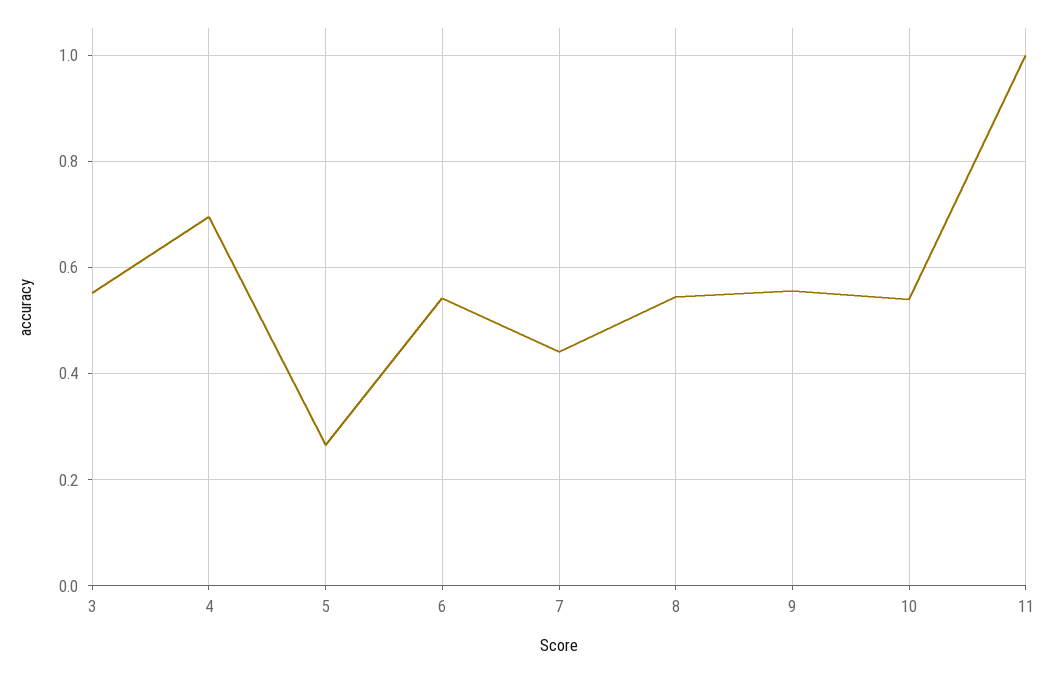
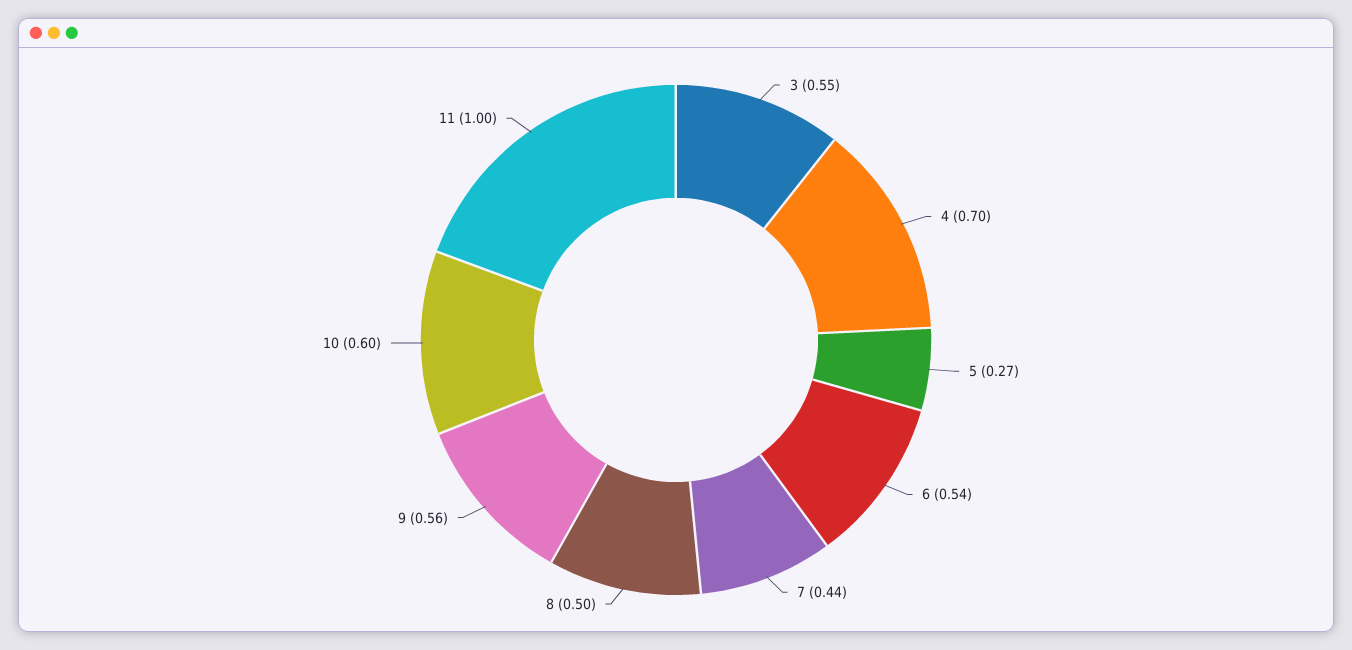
8: 0.54 -> 0.5
10: 0.54 -> 0.6

